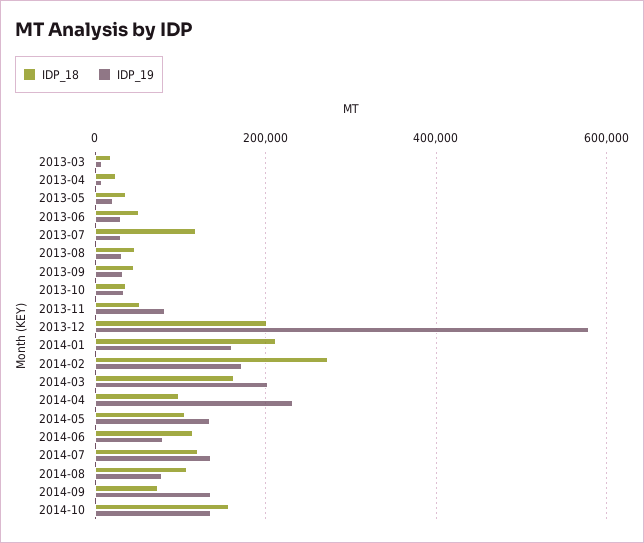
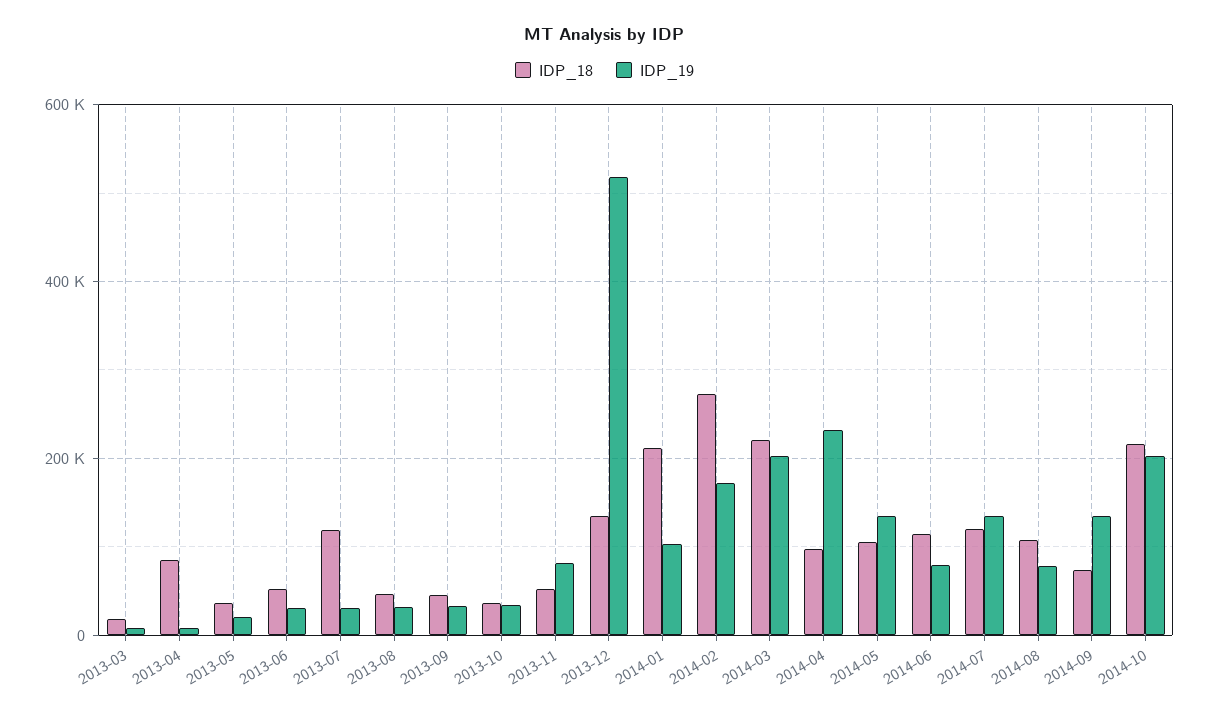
IDP_18, 2013-04: 20000 -> 80000
IDP_18, 2013-12: 200000 -> 140000
IDP_19, 2013-12: 580000 -> 520000
IDP_19, 2014-01: 160000 -> 100000
IDP_18, 2014-03: 160000 -> 220000
IDP_18, 2014-10: 160000 -> 220000
IDP_19, 2014-10: 140000 -> 200000

